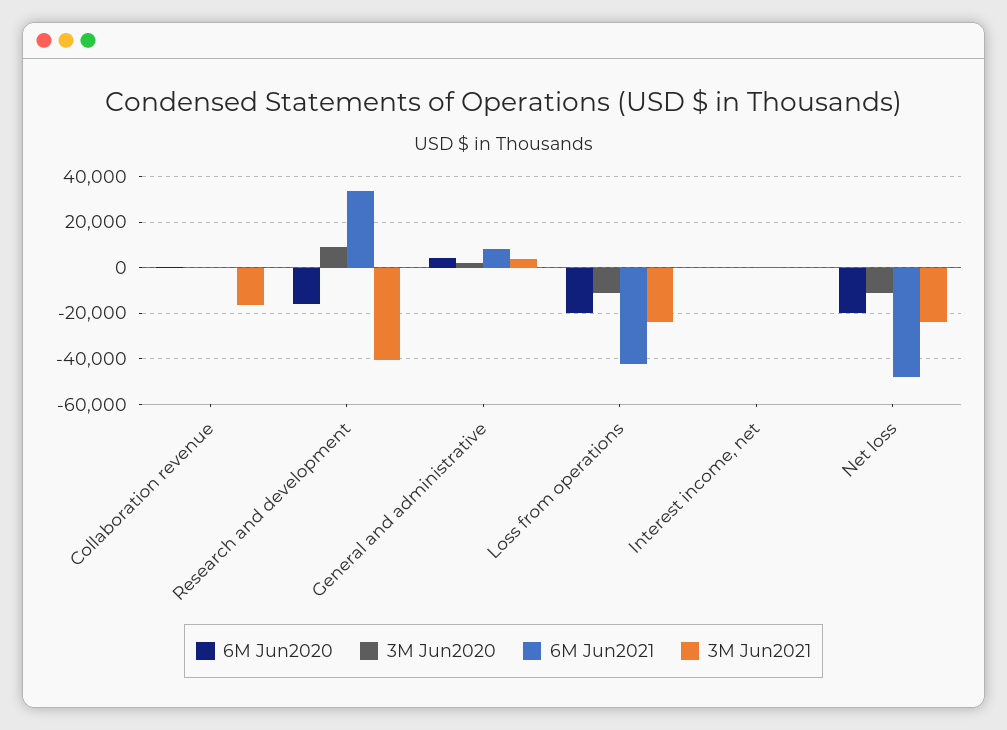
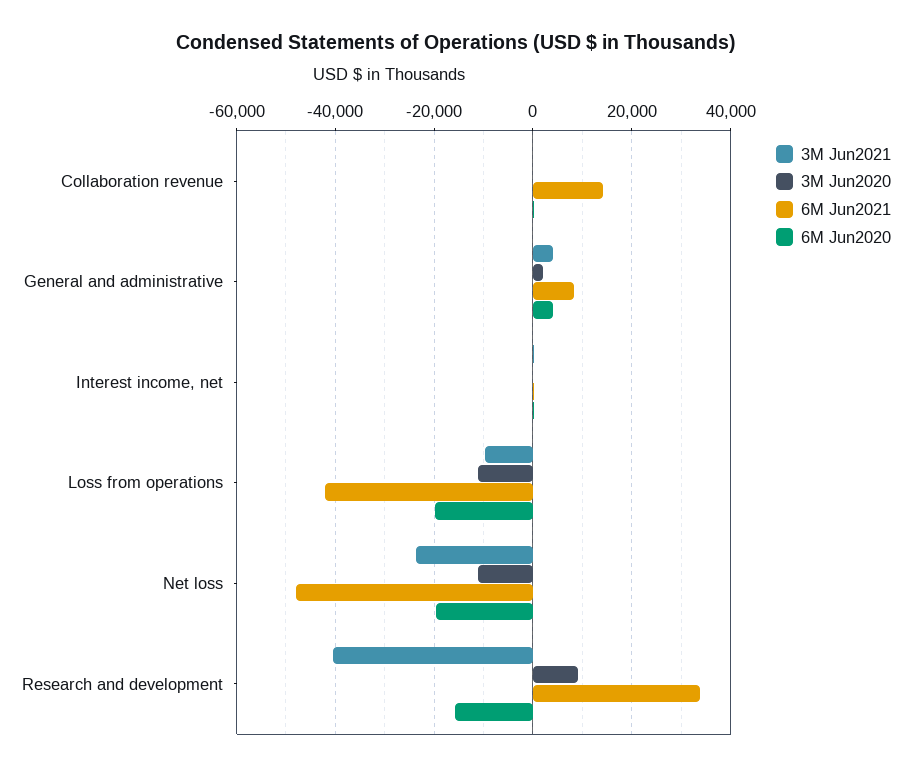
6M Jun2021, Collaboration revenue: 0 -> 14000
3M Jun2021, Collaboration revenue: -15000 -> 0
3M Jun2021, Loss from operations: -25000 -> -10000

